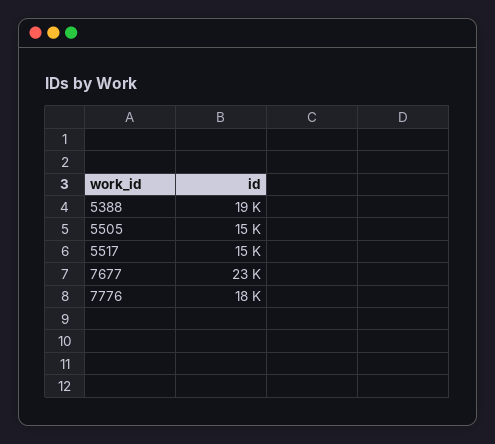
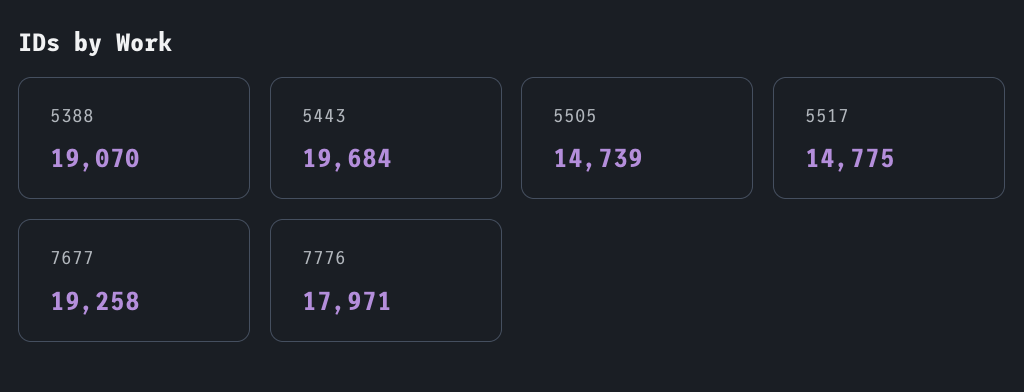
7677: 23000 -> 19258
5443: none -> 19684

